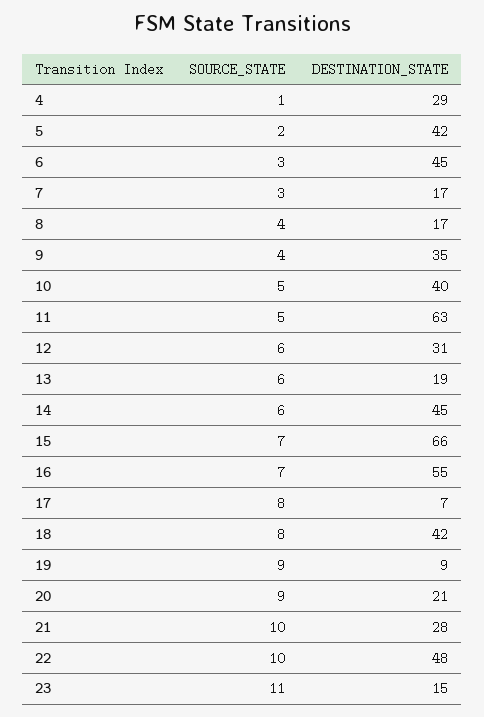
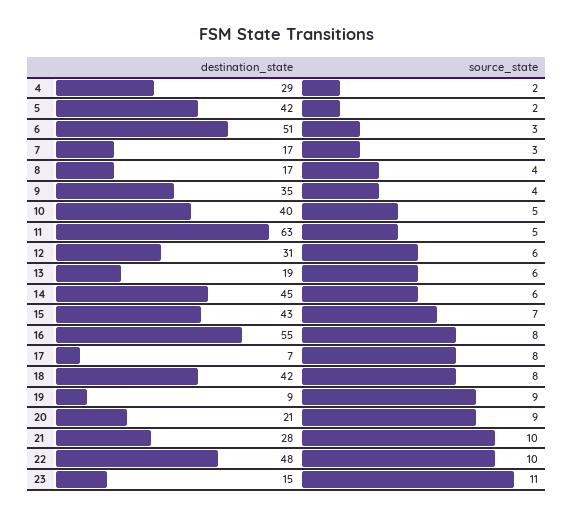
SOURCE_STATE, 4: 1 -> 2
DESTINATION_STATE, 6: 45 -> 51
DESTINATION_STATE, 15: 66 -> 43
SOURCE_STATE, 16: 7 -> 8

